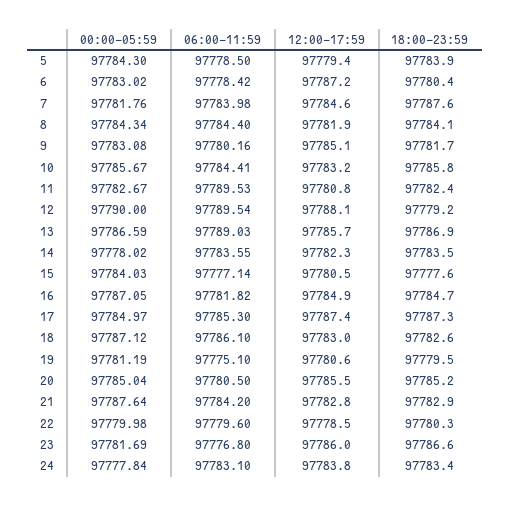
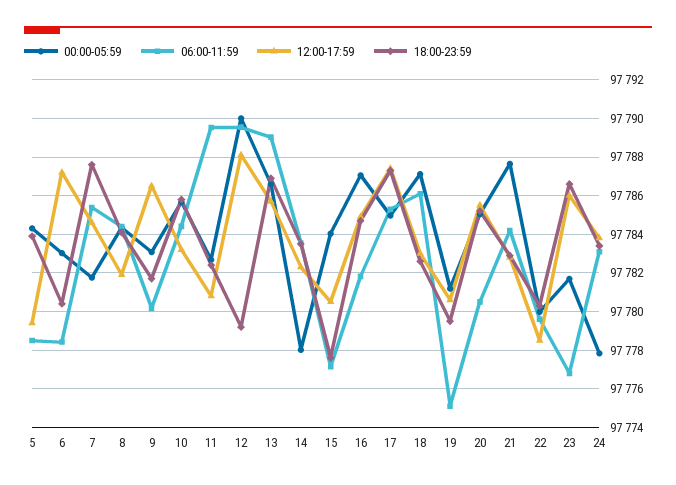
06:00-11:59, 7: 97783.98 -> 97785.5
12:00-17:59, 9: 97785.1 -> 97786.5

